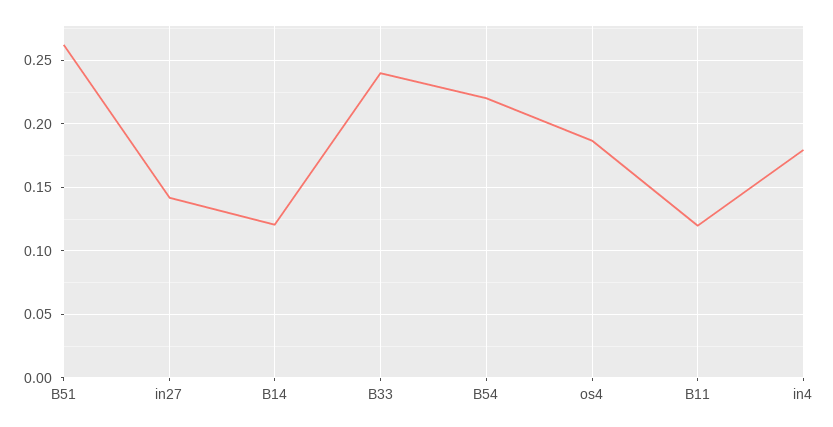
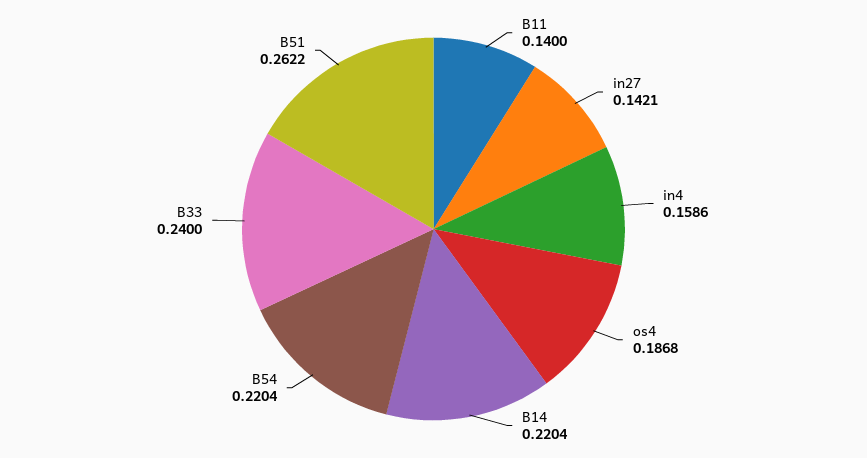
B14: 0.12 -> 0.2204
B11: 0.12 -> 0.14
in4: 0.18 -> 0.1586

